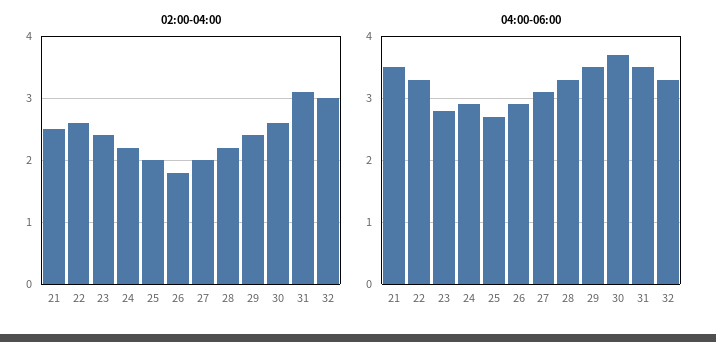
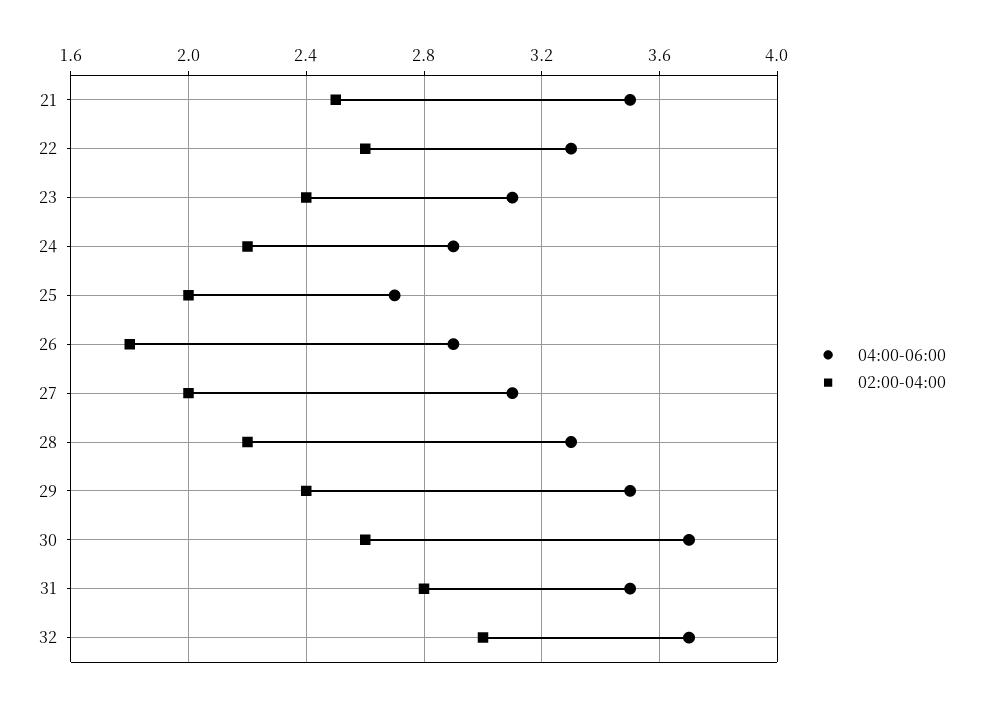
02:00-04:00, 31: 3.1 -> 2.8
04:00-06:00, 23: 2.8 -> 3.1
04:00-06:00, 32: 3.3 -> 3.7

